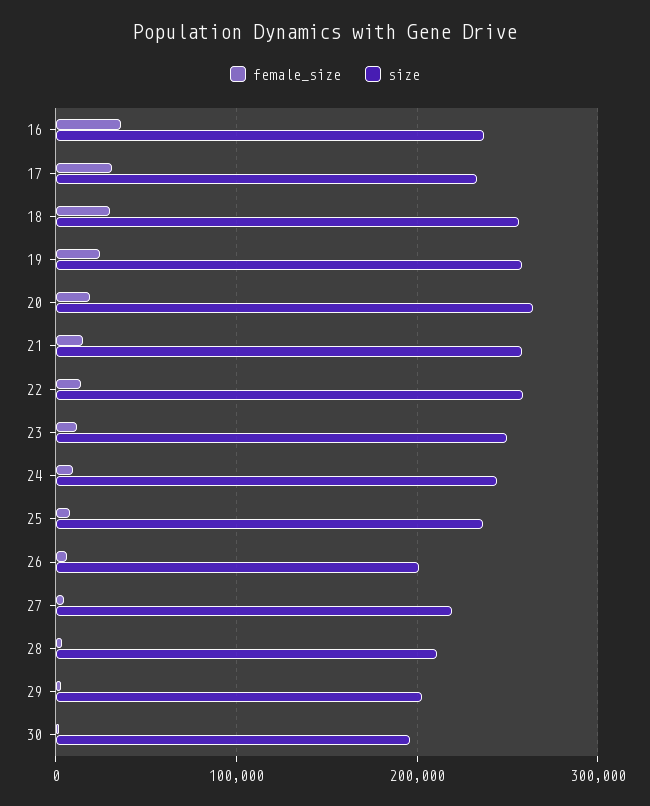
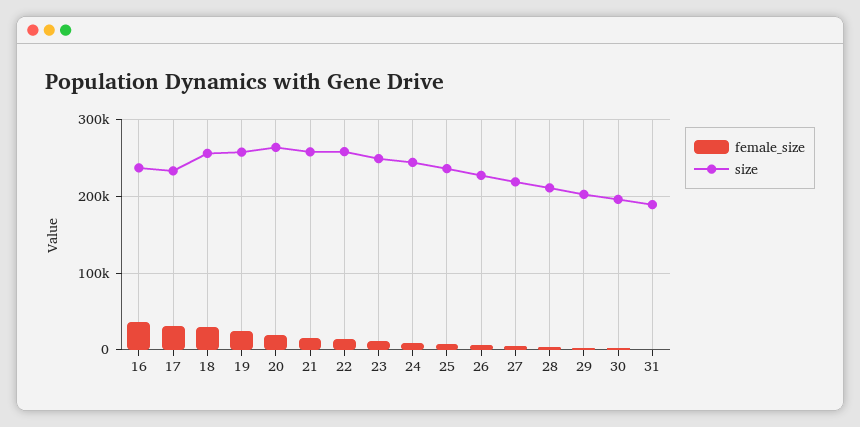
size, 26: 200000 -> 230000
female_size, 31: none -> 0
size, 31: none -> 190000

